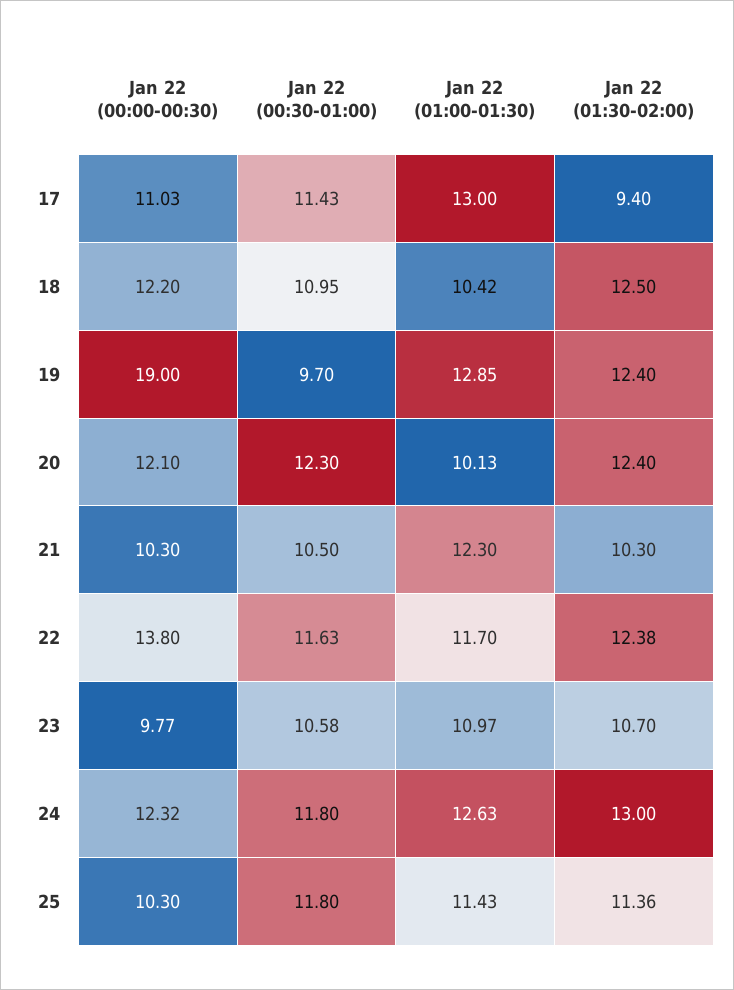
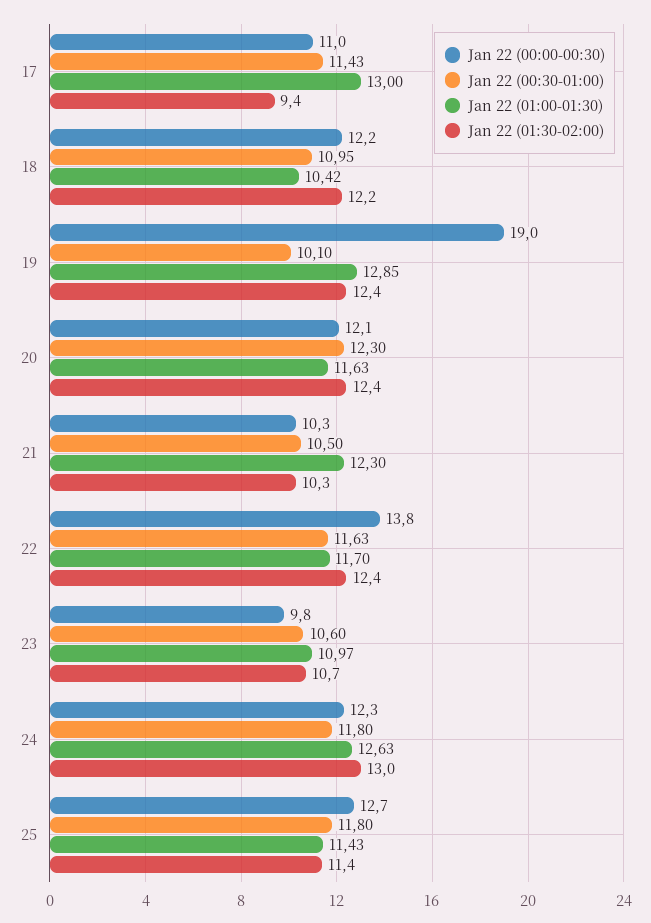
Jan 22 (01:30-02:00), 18: 12.5 -> 12.2
Jan 22 (00:30-01:00), 19: 9.7 -> 10.1
Jan 22 (01:00-01:30), 20: 10.13 -> 11.63
Jan 22 (00:30-01:00), 23: 10.58 -> 10.6
Jan 22 (00:00-00:30), 25: 10.3 -> 12.7

